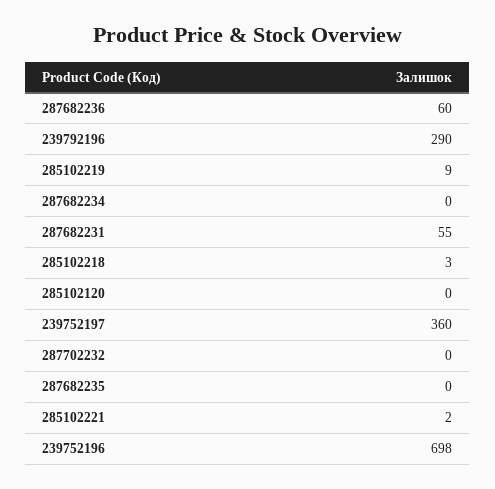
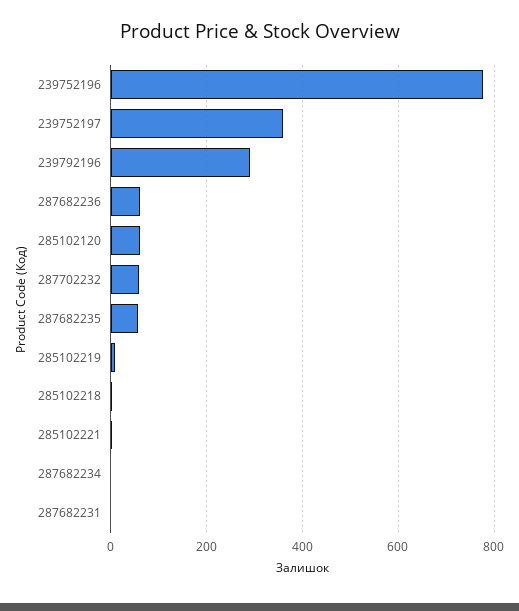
287682231: 55 -> 0
285102120: 0 -> 60
287702232: 0 -> 60
287682235: 0 -> 60
239752196: 698 -> 780

